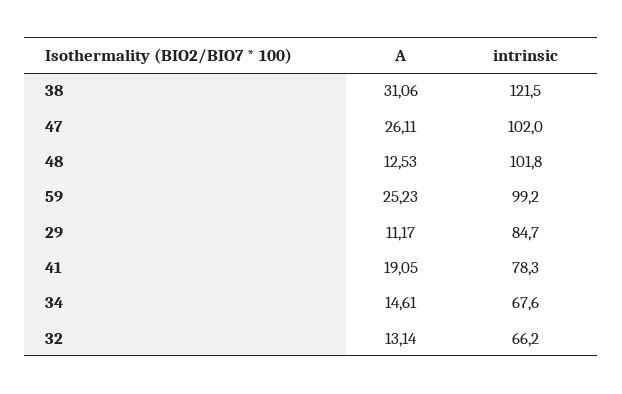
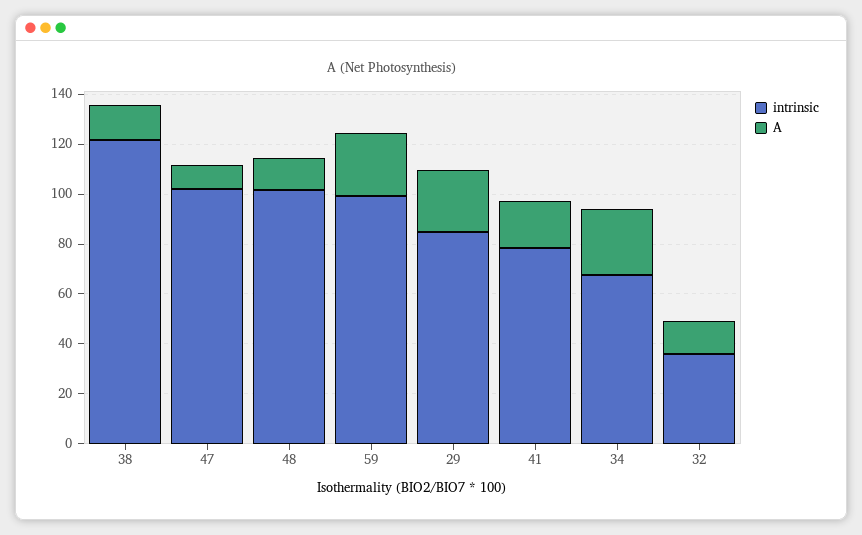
A, 38: 31.06 -> 15
A, 47: 26.11 -> 10
A, 29: 11.17 -> 25
A, 34: 14.61 -> 25
intrinsic, 32: 66.2 -> 35

